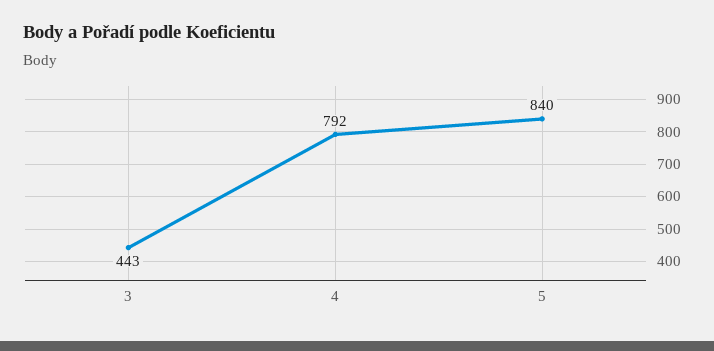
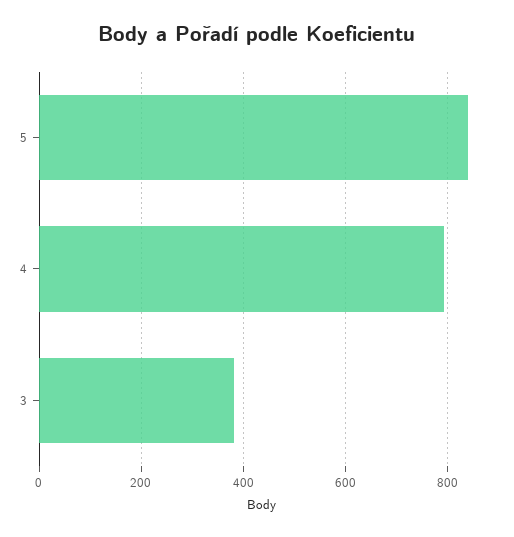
3: 443 -> 380

